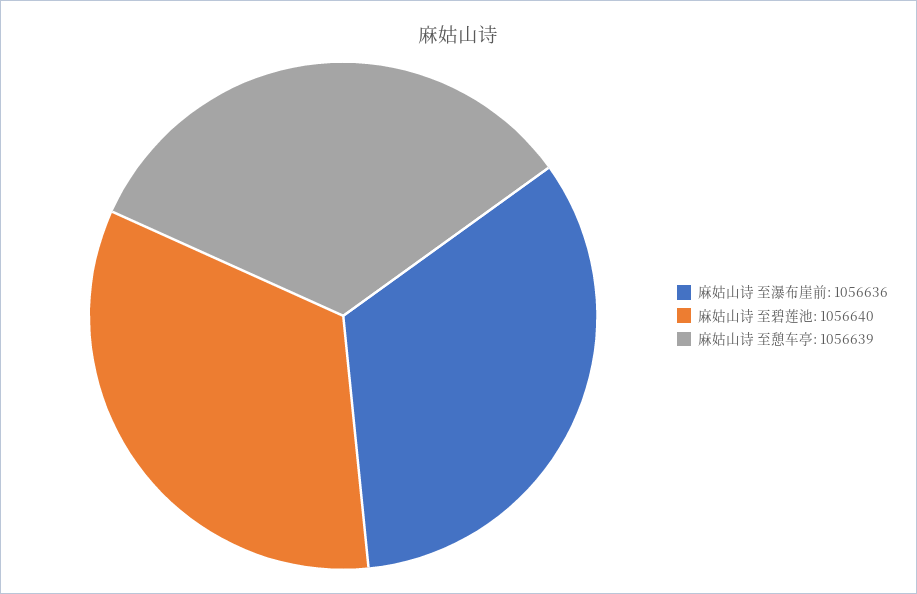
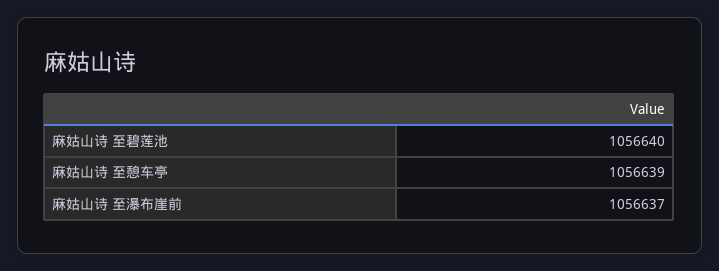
麻姑山诗 至瀑布崖前: 1056636 -> 1056637

